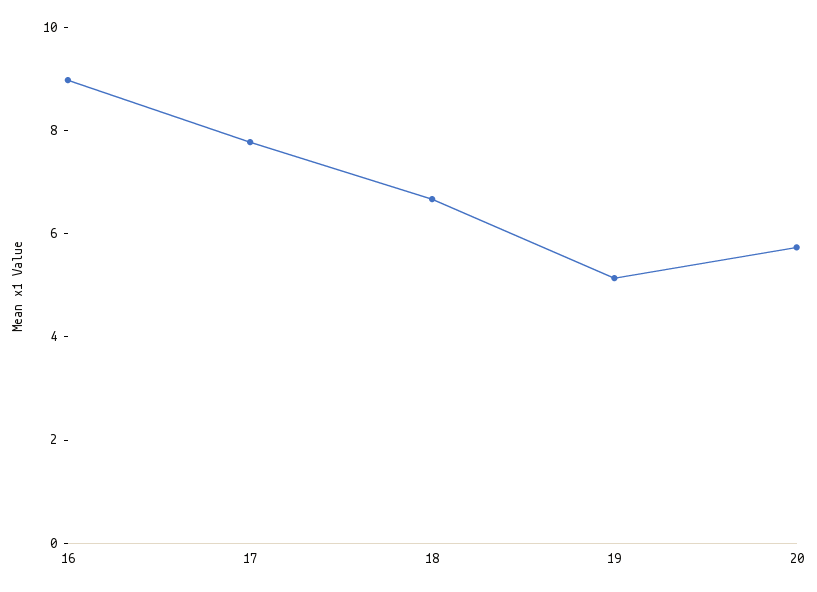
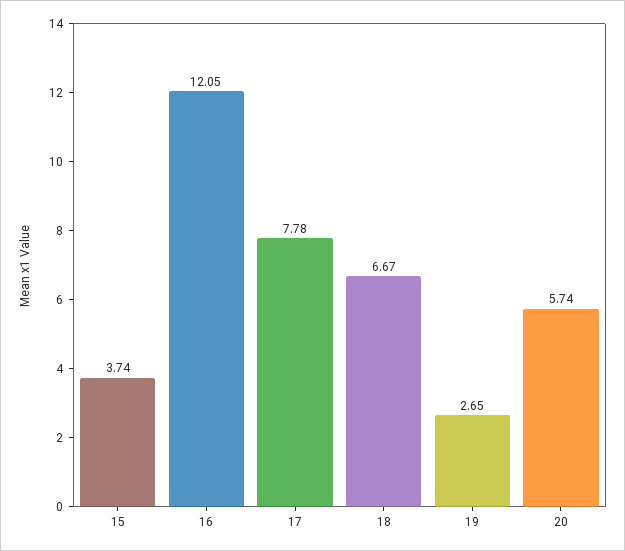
16: 9 -> 12.05
19: 5 -> 2.65
15: none -> 3.74

